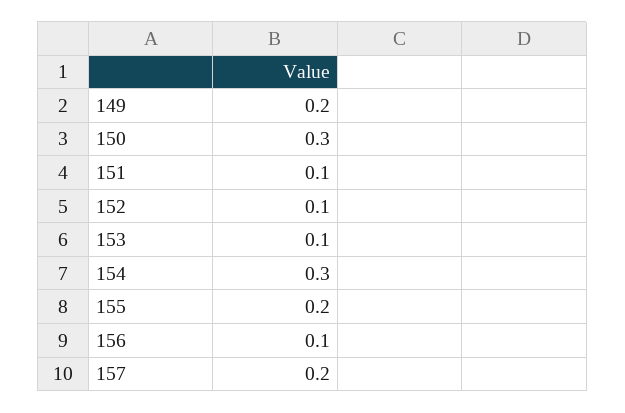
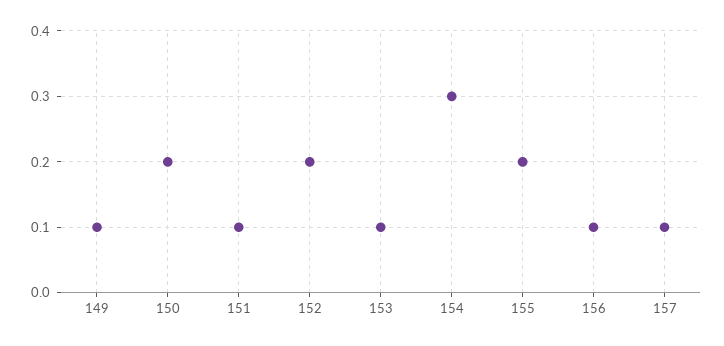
149: 0.2 -> 0.1
150: 0.3 -> 0.2
152: 0.1 -> 0.2
157: 0.2 -> 0.1

